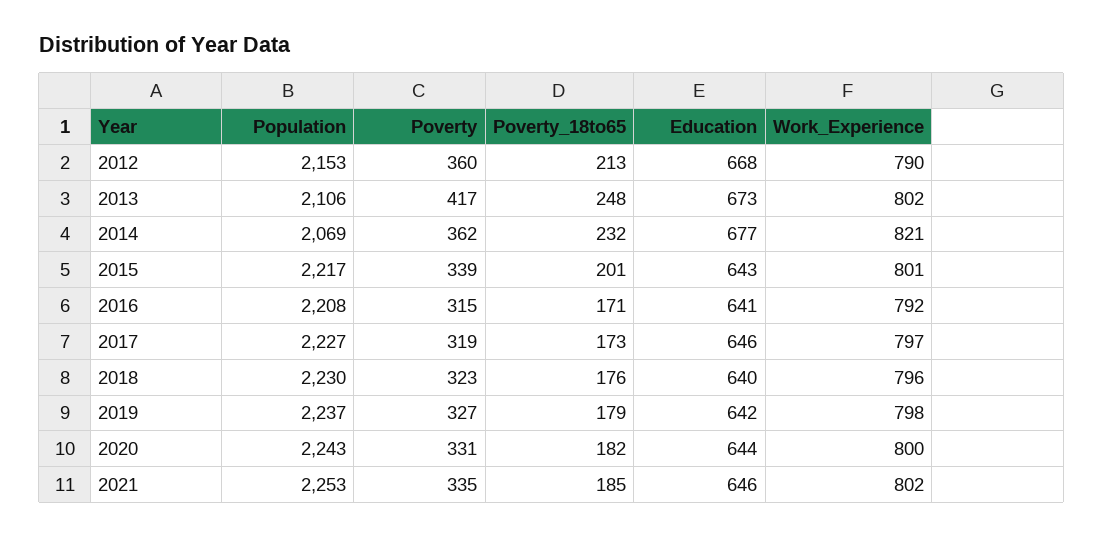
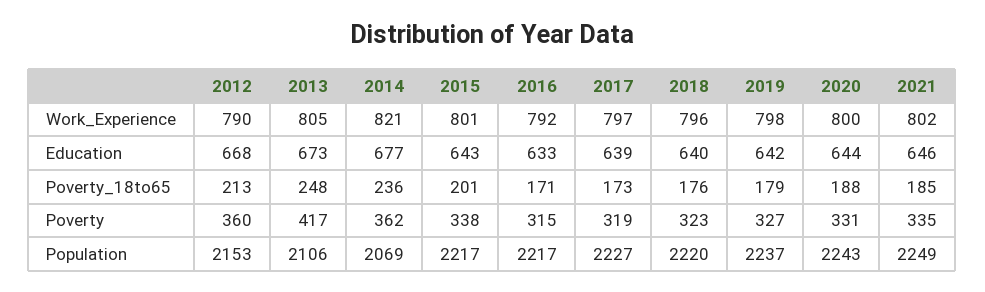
Work_Experience, 2013: 802 -> 805
Poverty_18to65, 2014: 232 -> 236
Poverty, 2015: 339 -> 338
Population, 2016: 2208 -> 2217
Education, 2016: 641 -> 633
Education, 2017: 646 -> 639
Population, 2018: 2230 -> 2220
Poverty_18to65, 2020: 182 -> 188
Population, 2021: 2253 -> 2249

